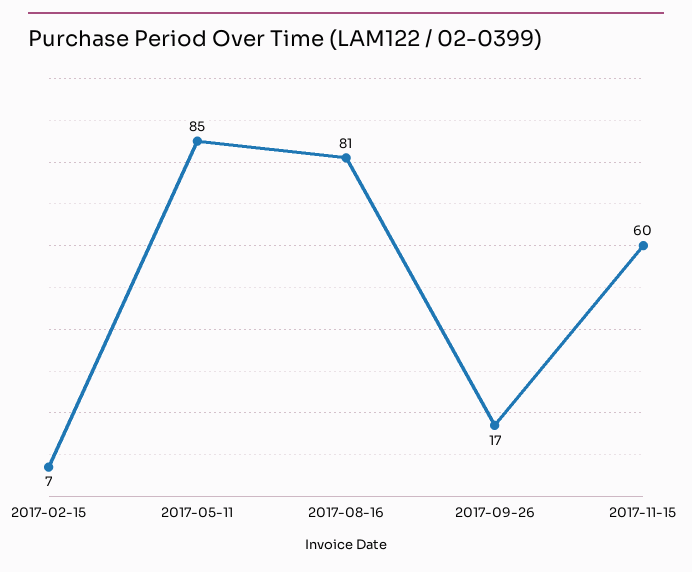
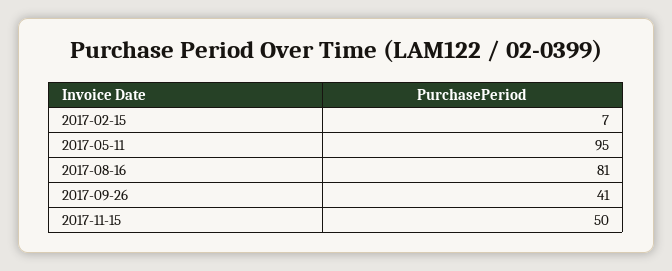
2017-05-11: 85 -> 95
2017-09-26: 17 -> 41
2017-11-15: 60 -> 50

